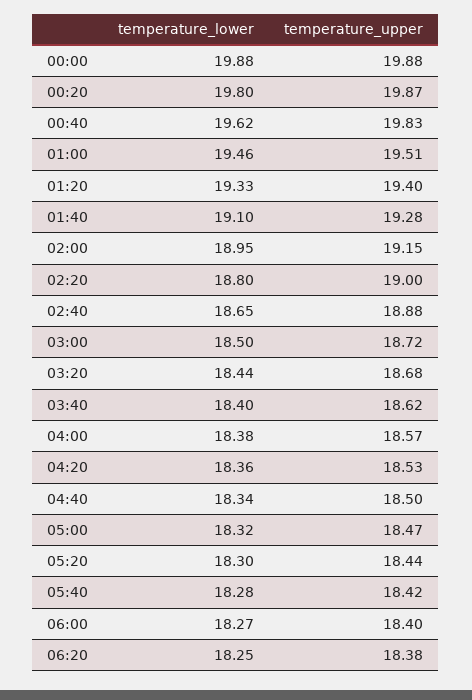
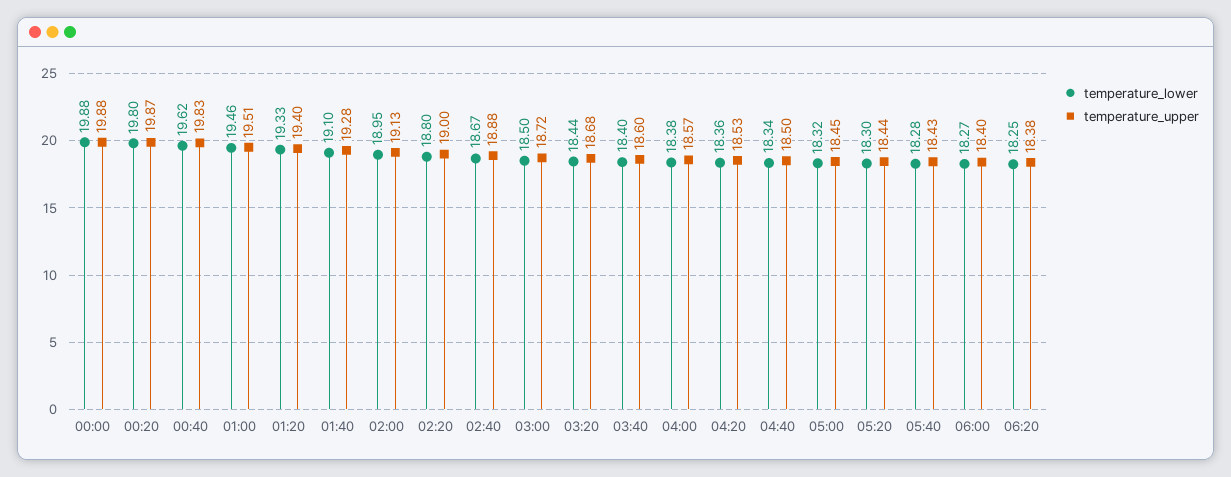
temperature_upper, 02:00: 19.15 -> 19.13
temperature_lower, 02:40: 18.65 -> 18.67
temperature_upper, 03:40: 18.62 -> 18.6
temperature_upper, 05:00: 18.47 -> 18.45
temperature_upper, 05:40: 18.42 -> 18.43

